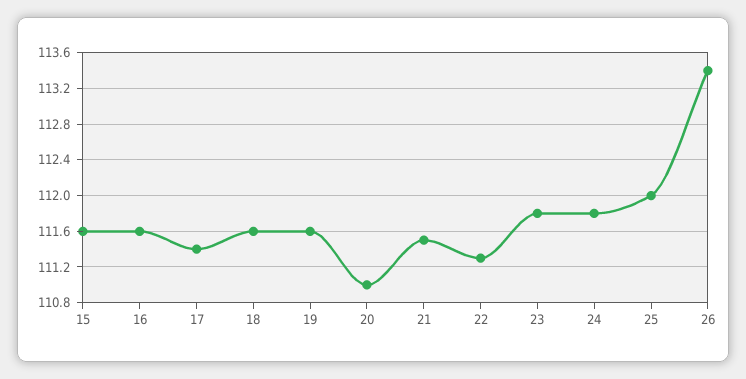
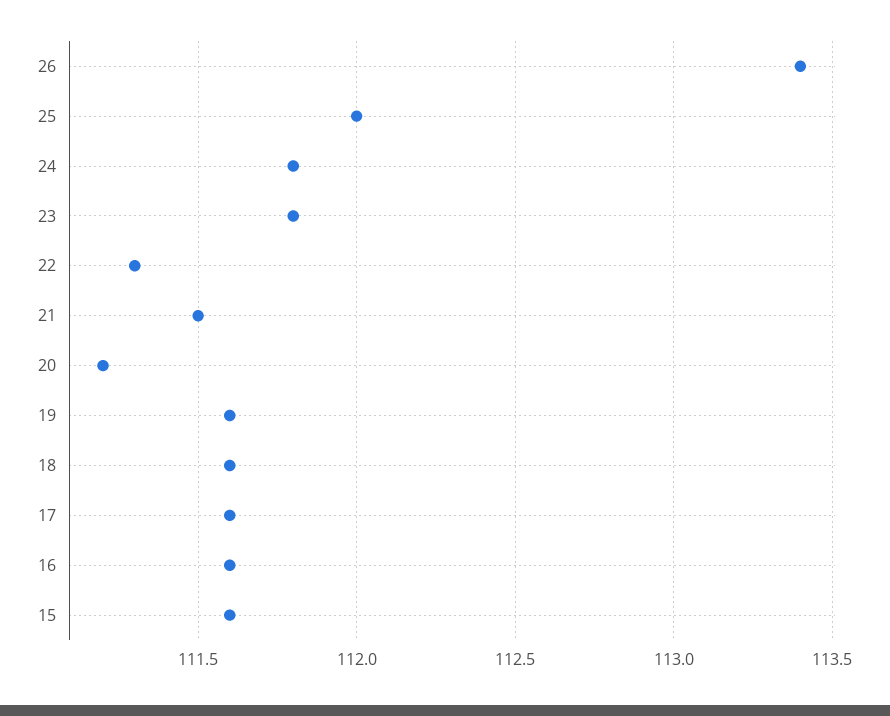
17: 111.4 -> 111.6
20: 111 -> 111.2

